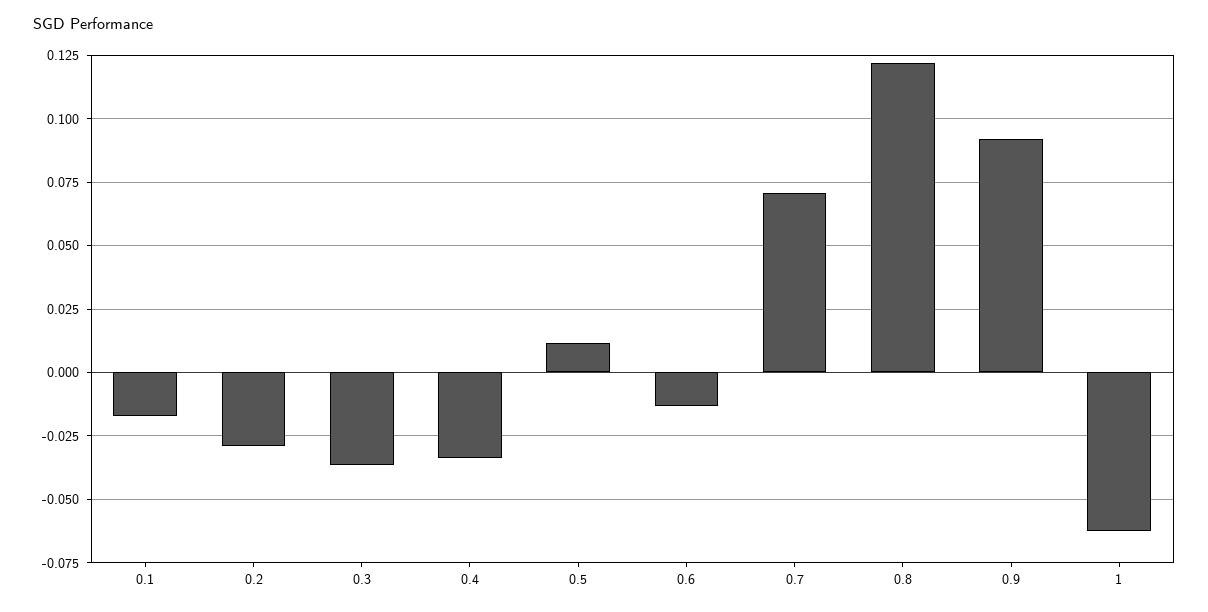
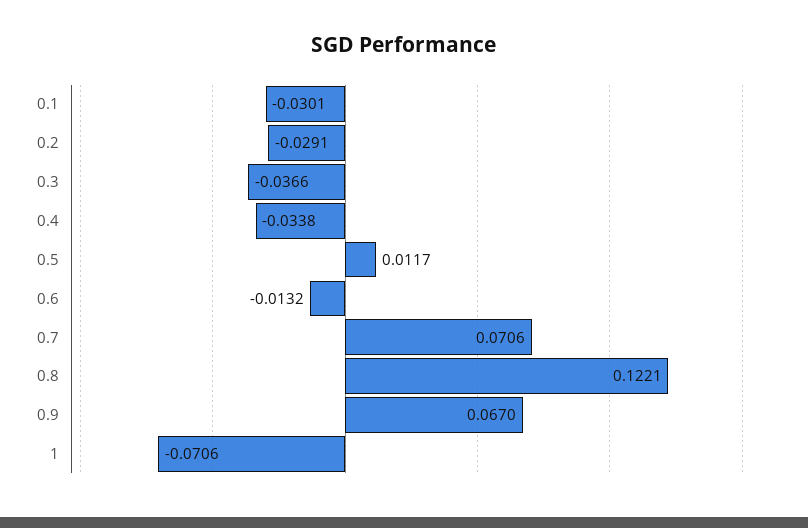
0.1: -0.0175 -> -0.0301
0.9: 0.0925 -> 0.067
1: -0.0625 -> -0.0706

